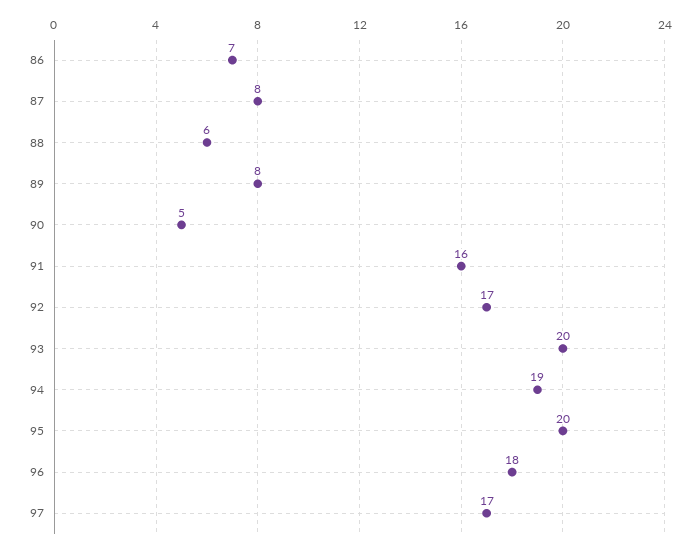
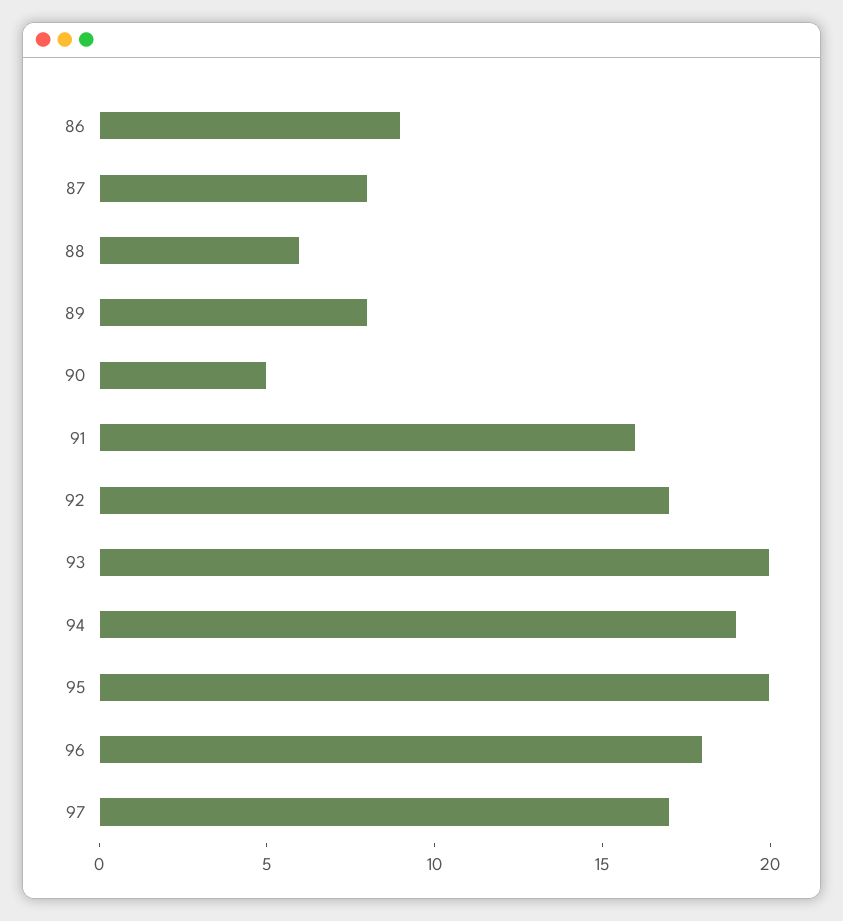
86: 7 -> 9

